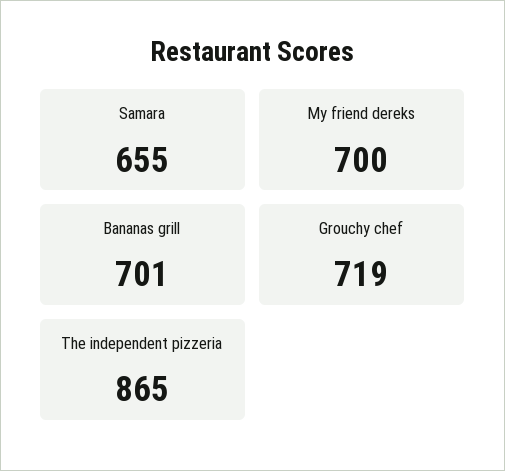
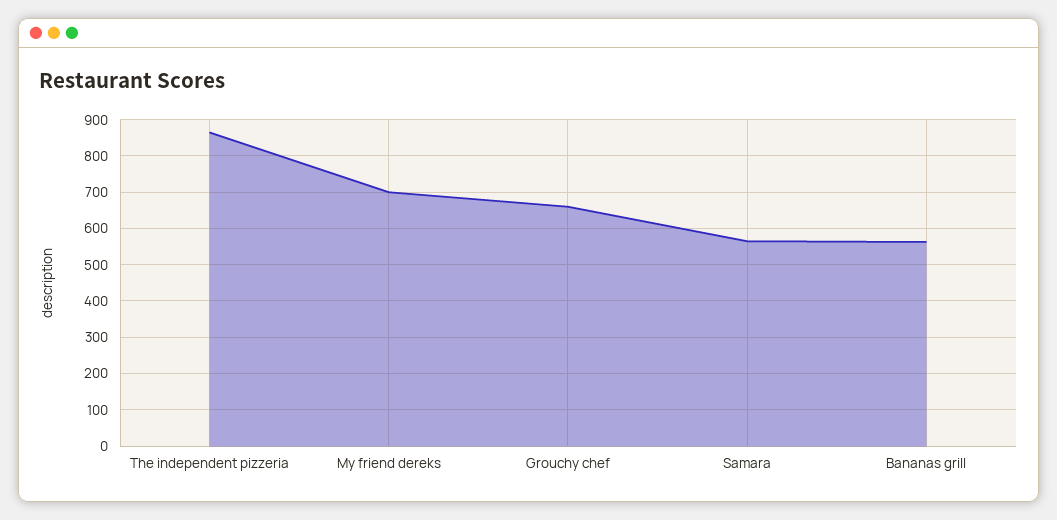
Samara: 655 -> 560
Bananas grill: 701 -> 560
Grouchy chef: 719 -> 660

